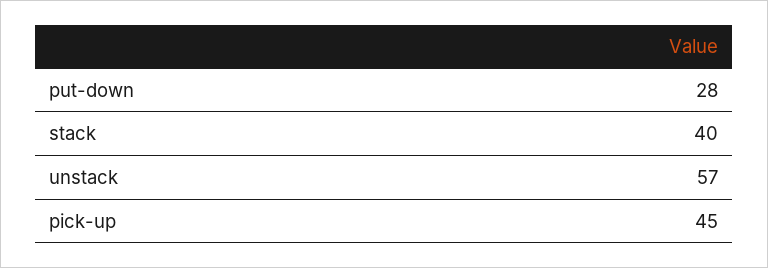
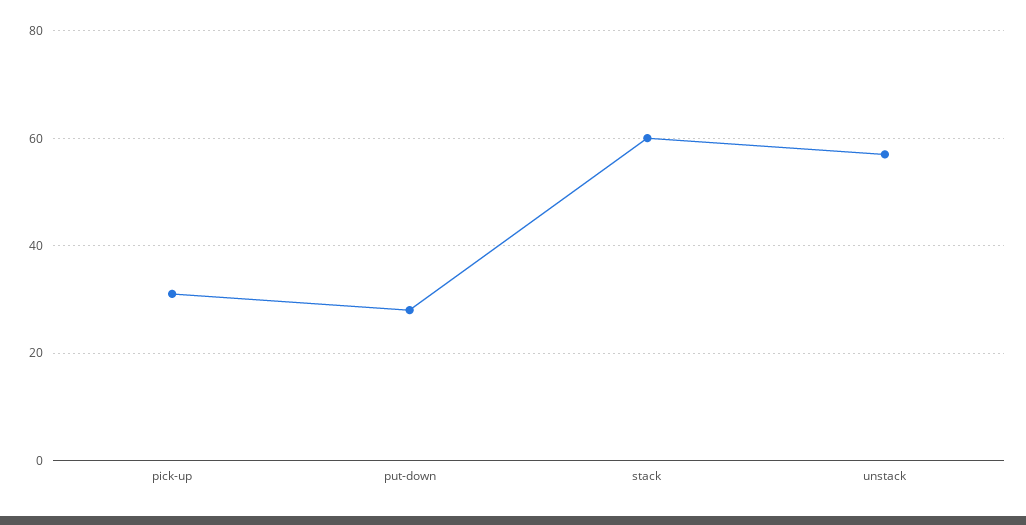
stack: 40 -> 60
pick-up: 45 -> 30

